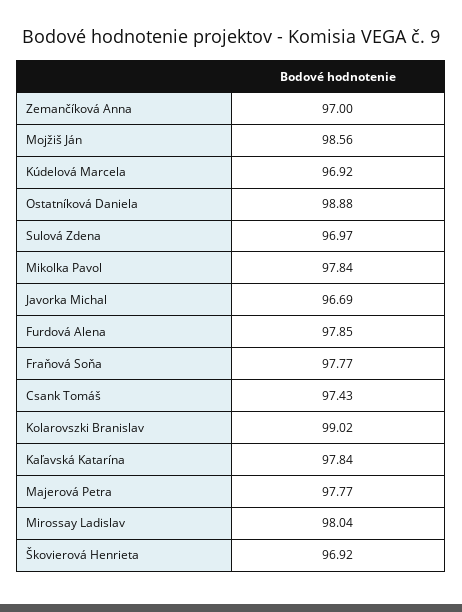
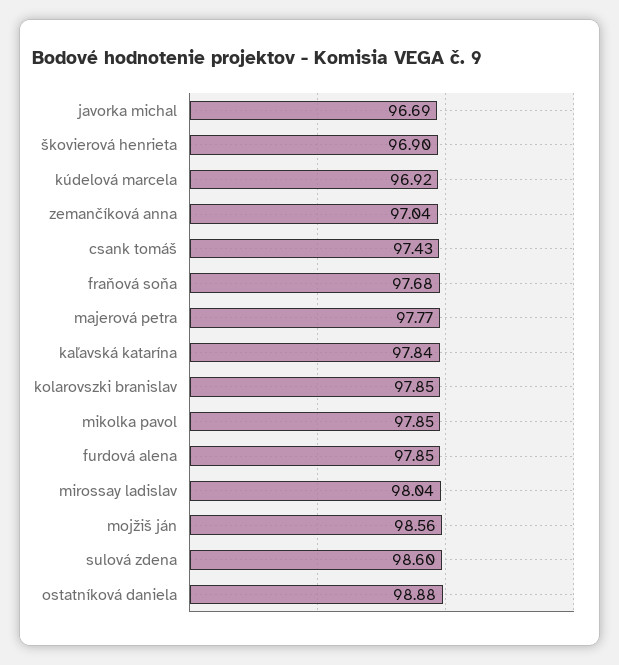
Zemančíková Anna: 97 -> 97.04
Sulová Zdena: 96.97 -> 98.6
Mikolka Pavol: 97.84 -> 97.85
Fraňová Soňa: 97.77 -> 97.68
Kolarovszki Branislav: 99.02 -> 97.85
Škovierová Henrieta: 96.92 -> 96.9

